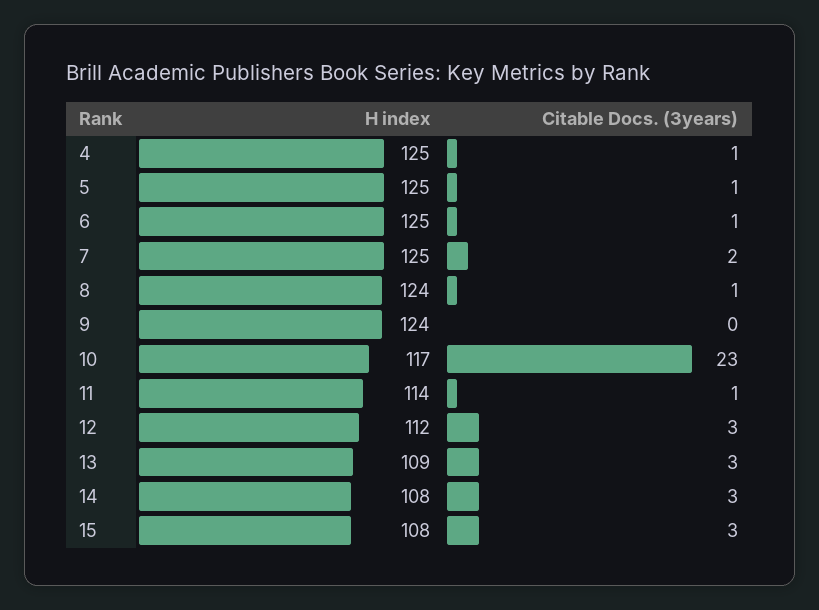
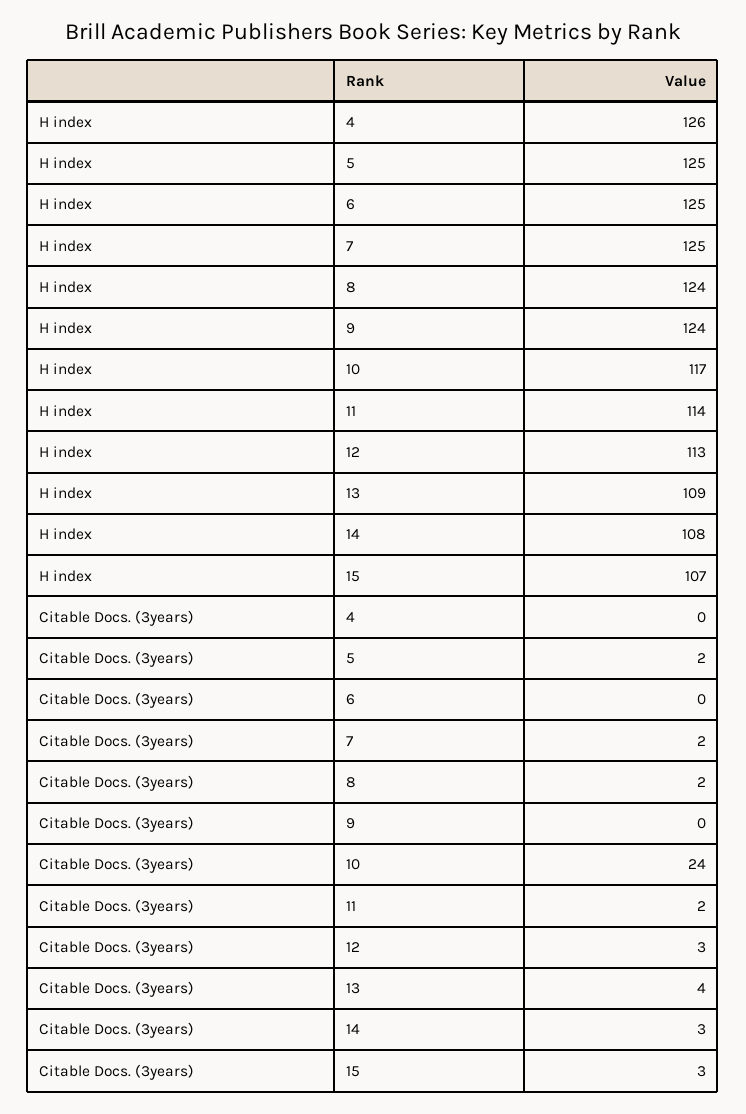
H index, 4: 125 -> 126
Citable Docs. (3years), 4: 1 -> 0
Citable Docs. (3years), 5: 1 -> 2
Citable Docs. (3years), 6: 1 -> 0
Citable Docs. (3years), 8: 1 -> 2
Citable Docs. (3years), 10: 23 -> 24
Citable Docs. (3years), 11: 1 -> 2
H index, 12: 112 -> 113
Citable Docs. (3years), 13: 3 -> 4
H index, 15: 108 -> 107

